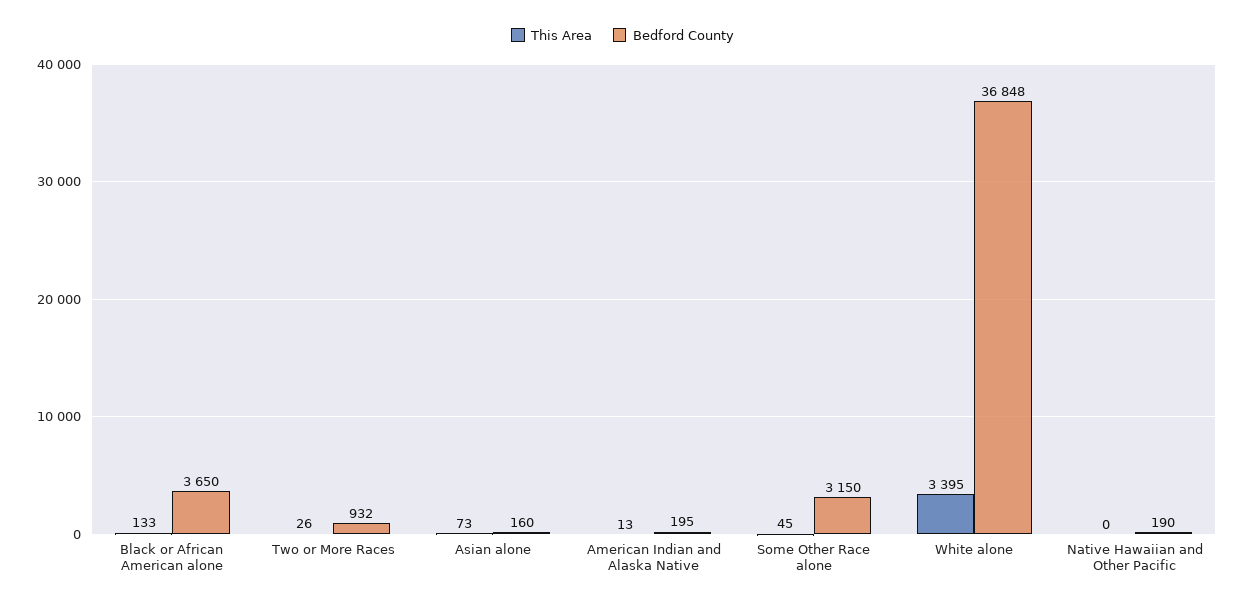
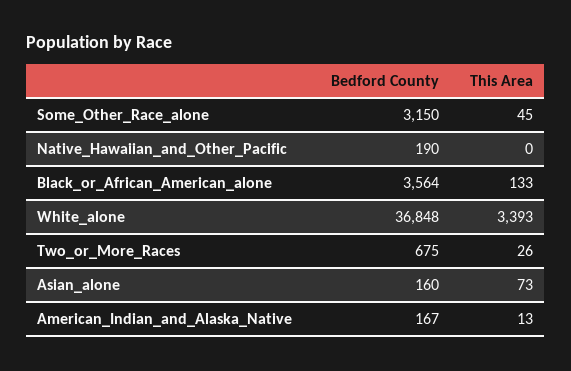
Bedford County, Black or African American alone: 3650 -> 3564
Bedford County, Two or More Races: 932 -> 675
Bedford County, American Indian and Alaska Native: 195 -> 167
This Area, White alone: 3395 -> 3393

